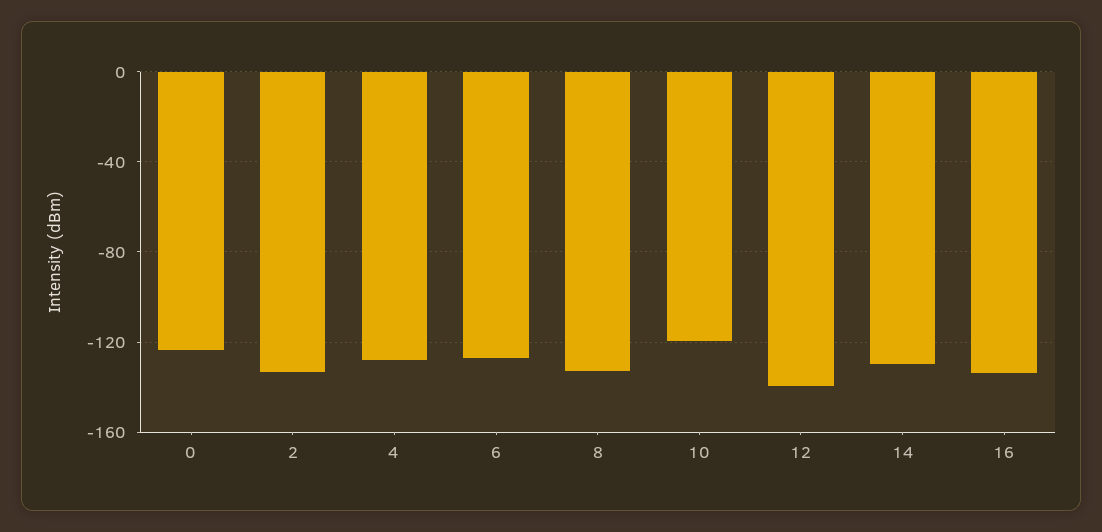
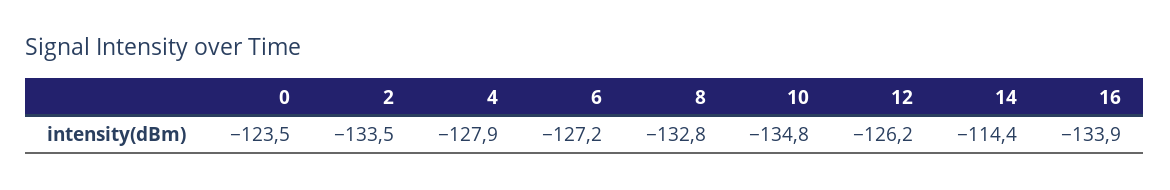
10: -120 -> -134.8
12: -140 -> -126.2
14: -130 -> -114.4

